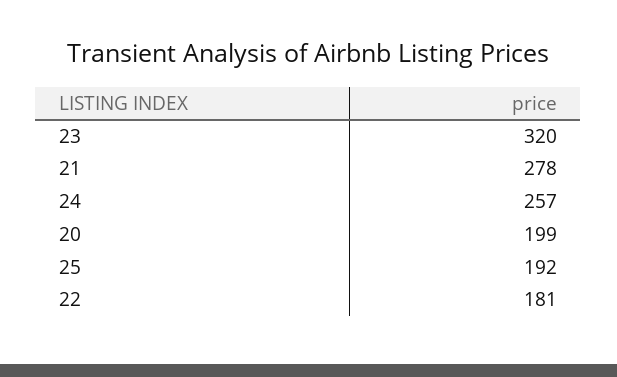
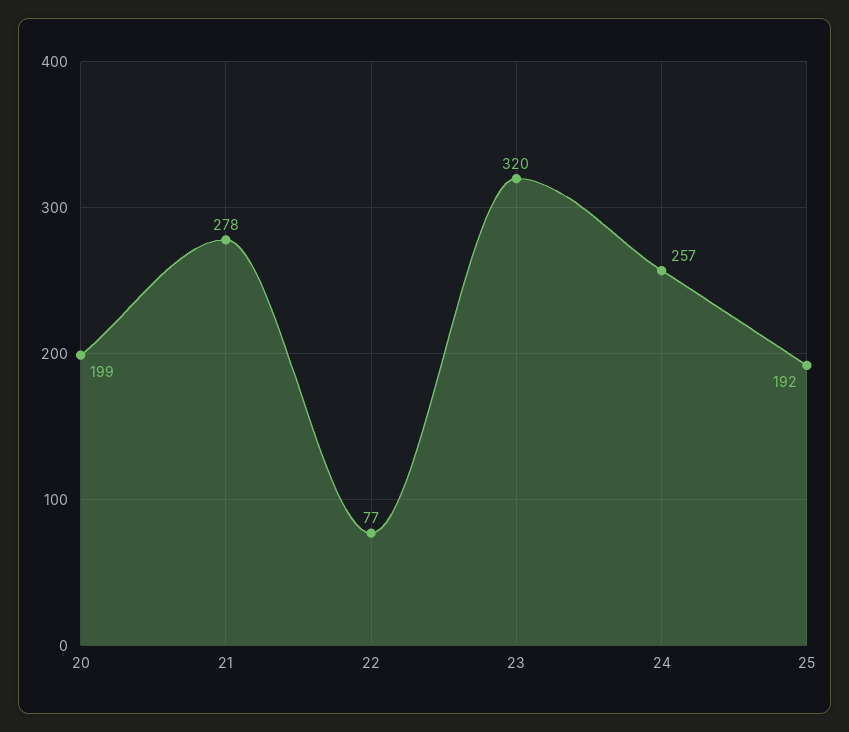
22: 181 -> 77

